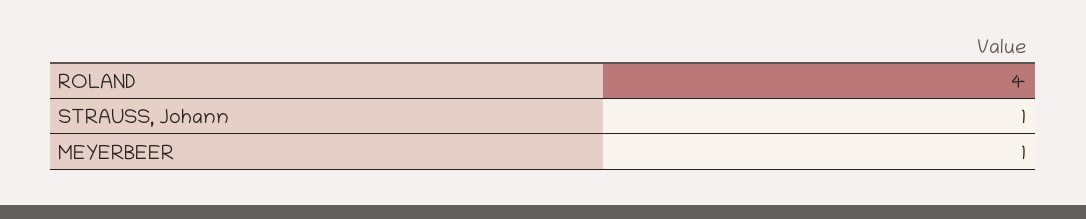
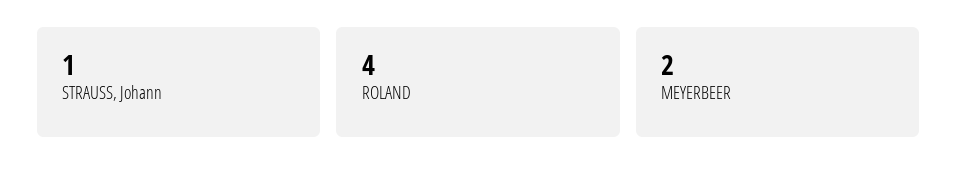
MEYERBEER: 1 -> 2

